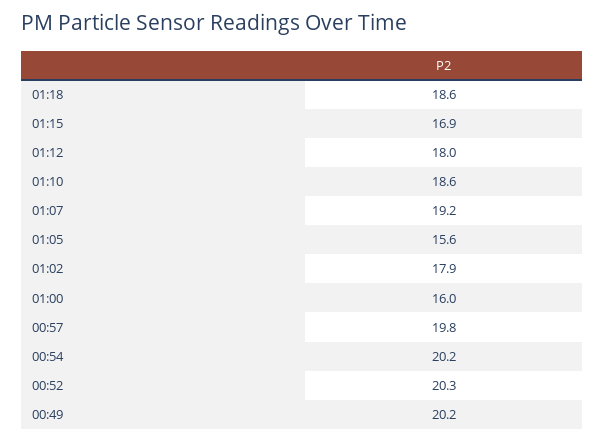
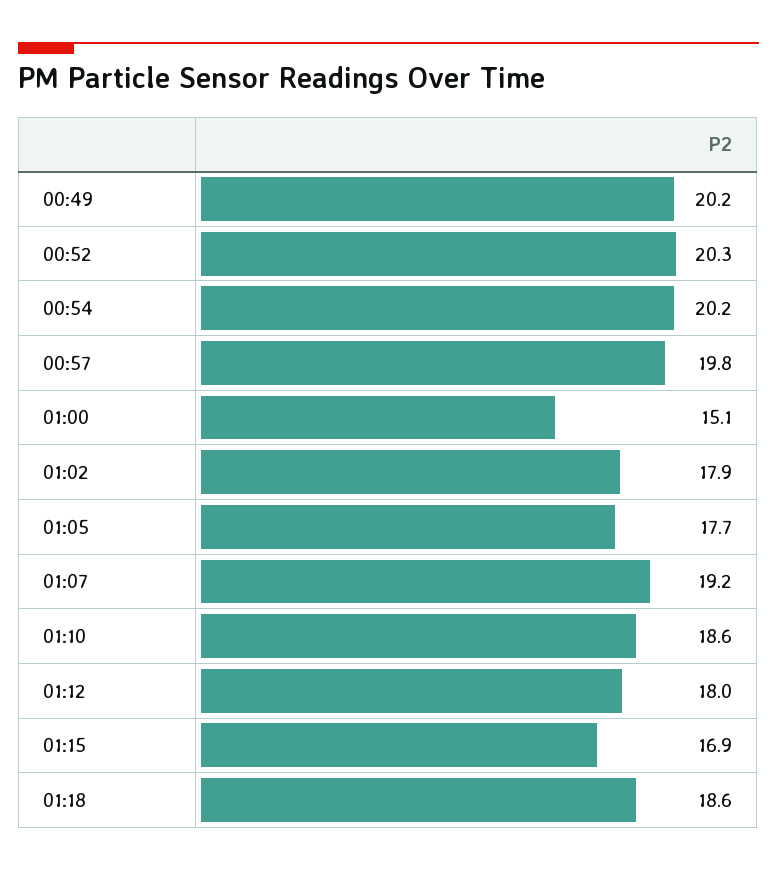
01:05: 15.6 -> 17.7
01:00: 16 -> 15.1

